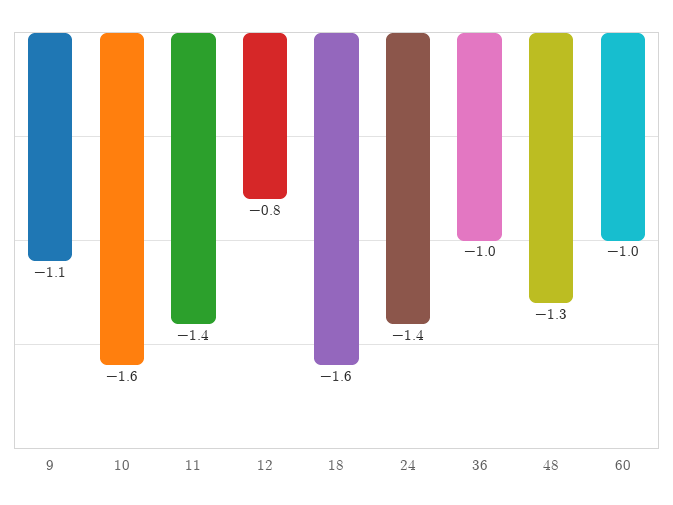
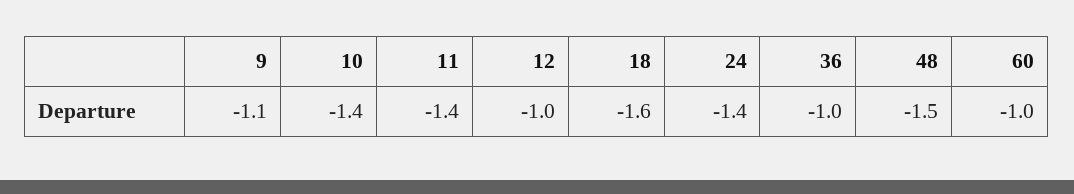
10: -1.6 -> -1.4
12: -0.8 -> -1
48: -1.3 -> -1.5

